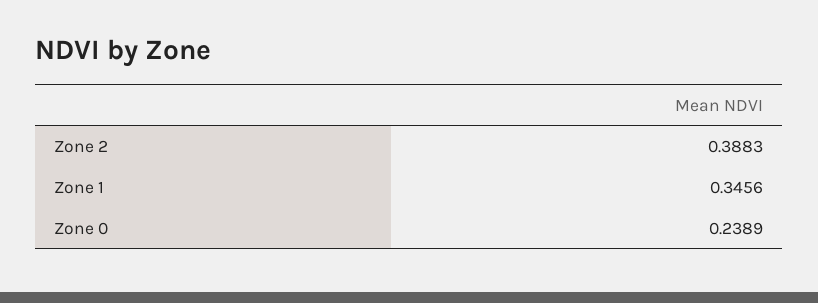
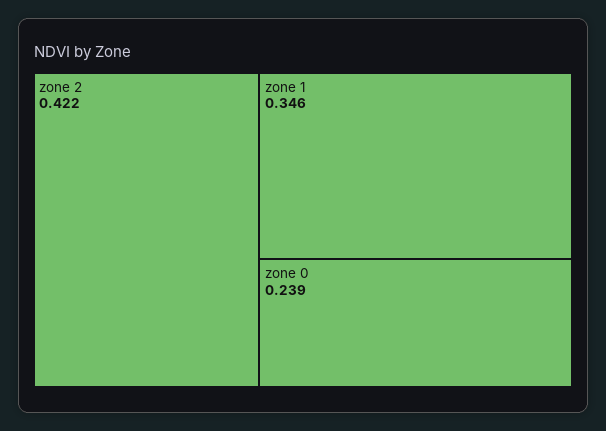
Zone 2: 0.3883 -> 0.422

